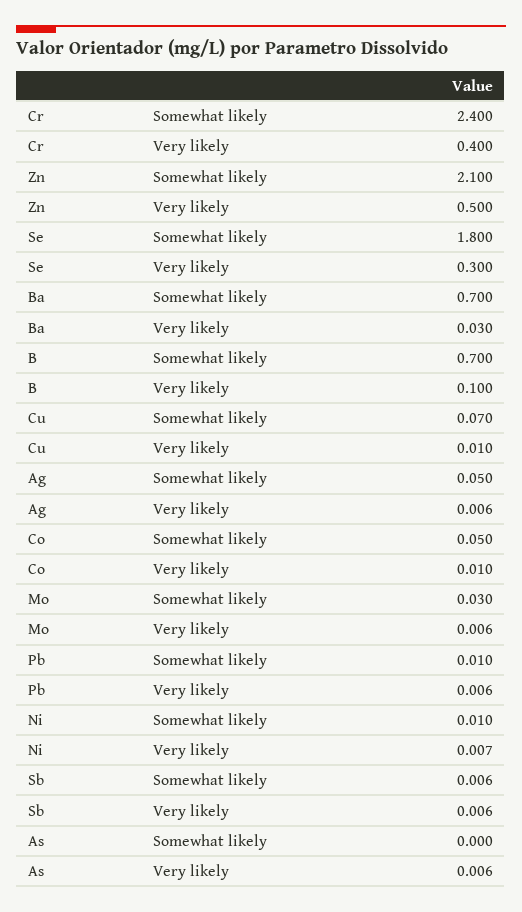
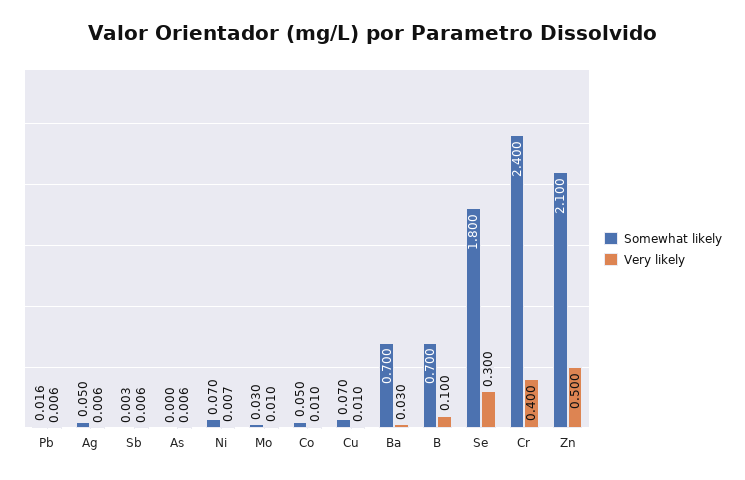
Very likely, Mo: 0.006 -> 0.01
Somewhat likely, Pb: 0.01 -> 0.016
Somewhat likely, Ni: 0.01 -> 0.07
Somewhat likely, Sb: 0.006 -> 0.003

